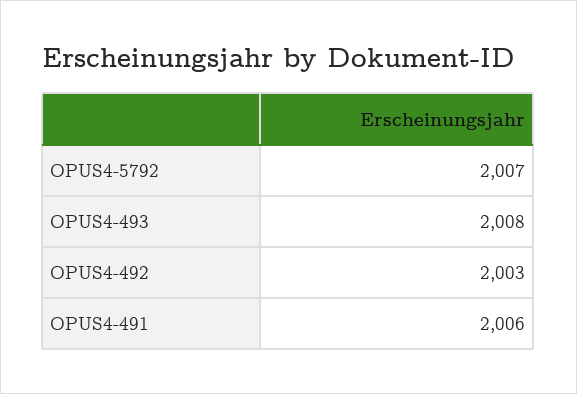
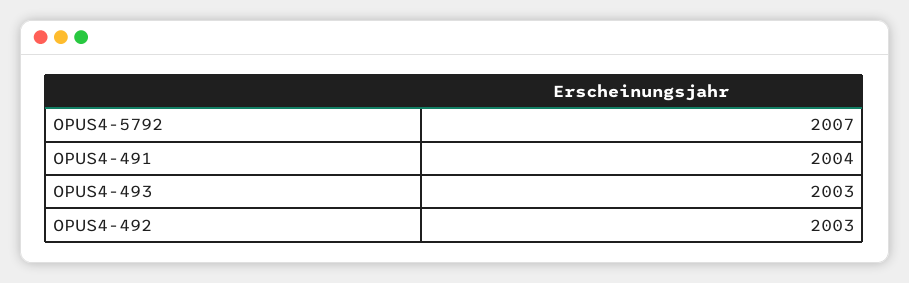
OPUS4-493: 2008 -> 2003
OPUS4-491: 2006 -> 2004

